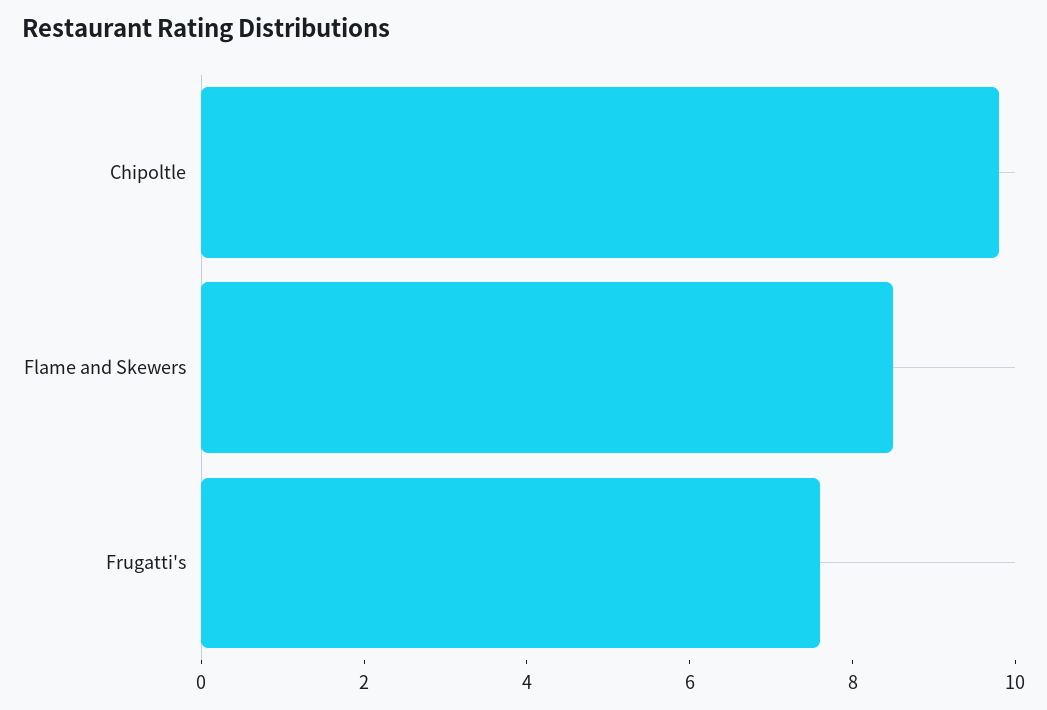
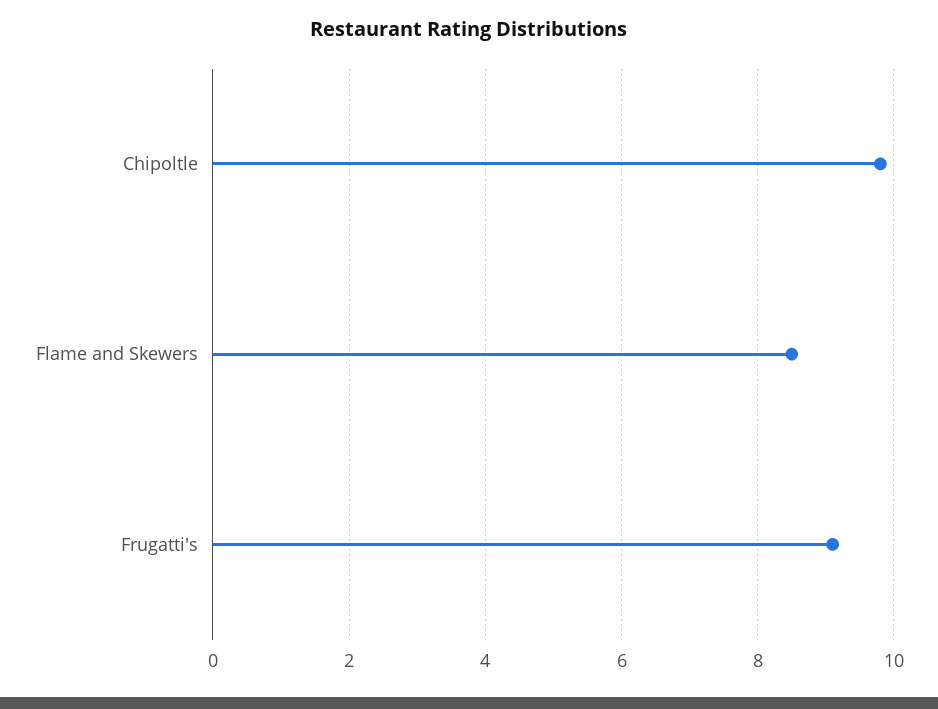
Frugatti's: 7.5 -> 9

